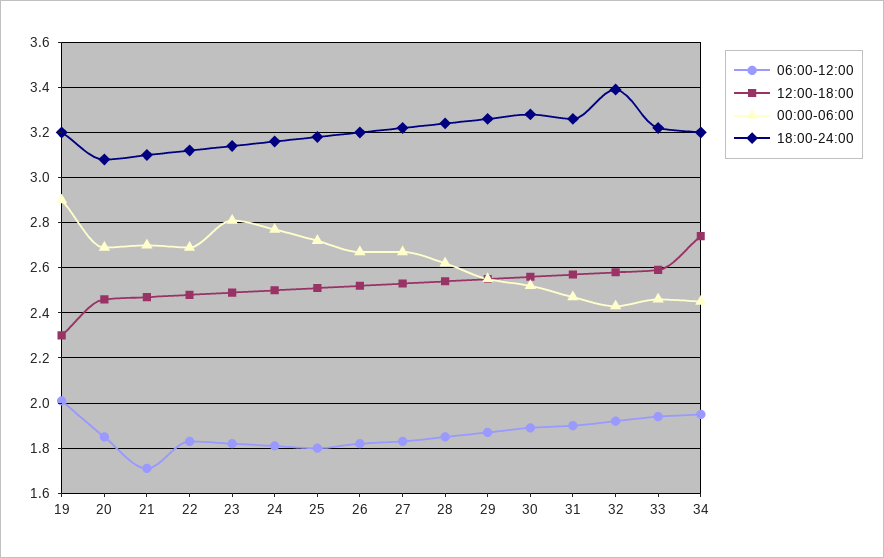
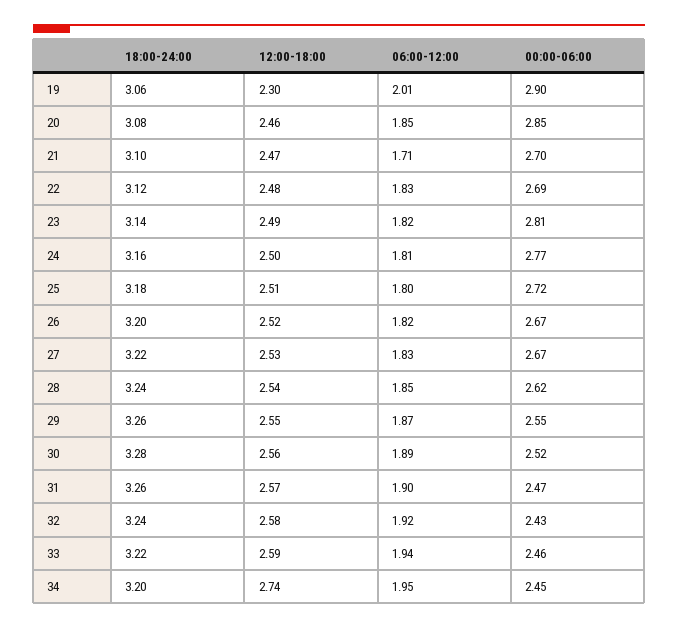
18:00-24:00, 19: 3.2 -> 3.06
00:00-06:00, 20: 2.7 -> 2.85
18:00-24:00, 32: 3.4 -> 3.24

